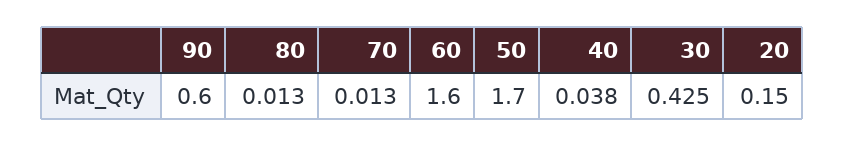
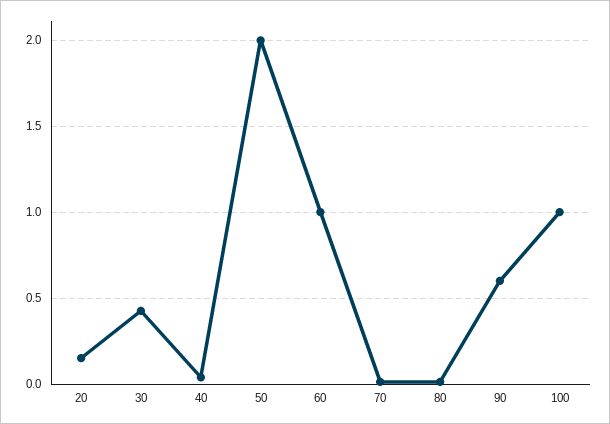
60: 1.6 -> 1
50: 1.7 -> 2
100: none -> 1

